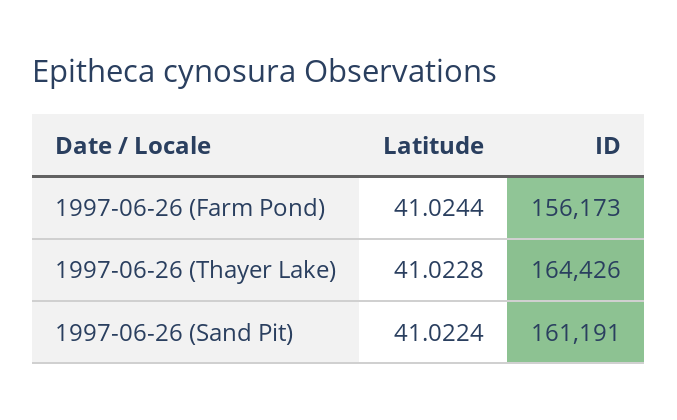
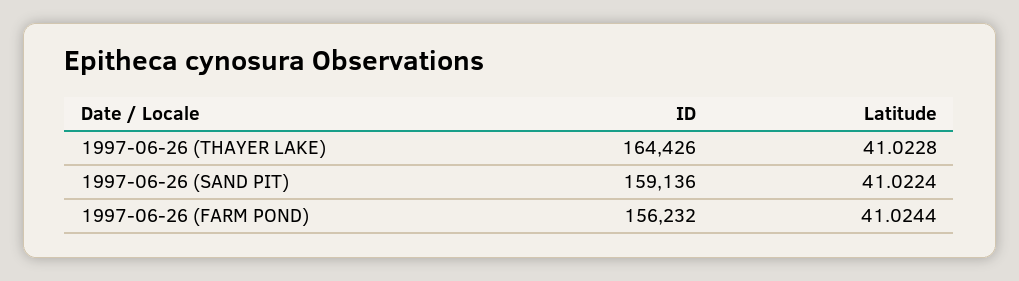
ID, 1997-06-26 (Farm Pond): 156173 -> 156232
ID, 1997-06-26 (Sand Pit): 161191 -> 159136

